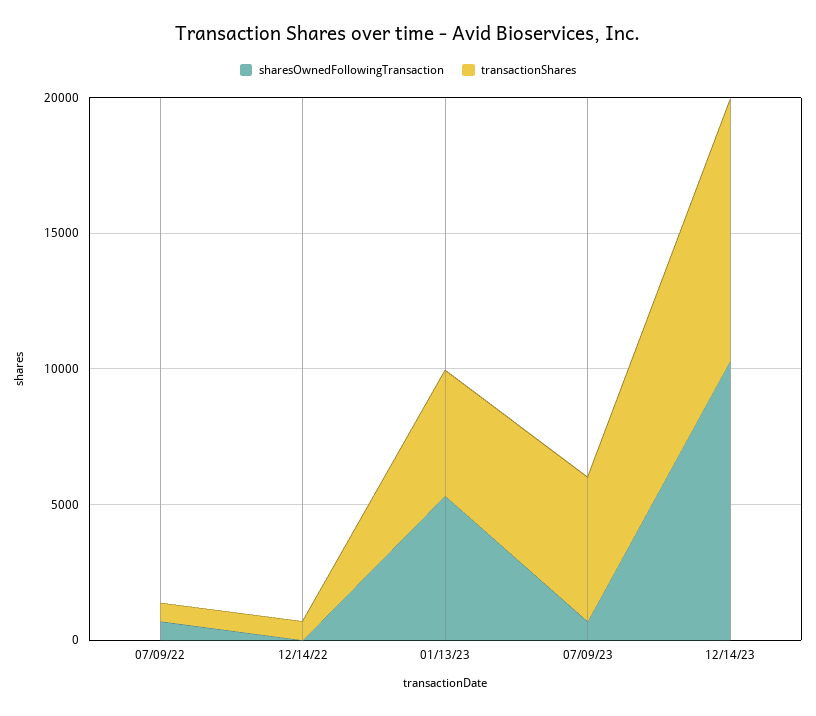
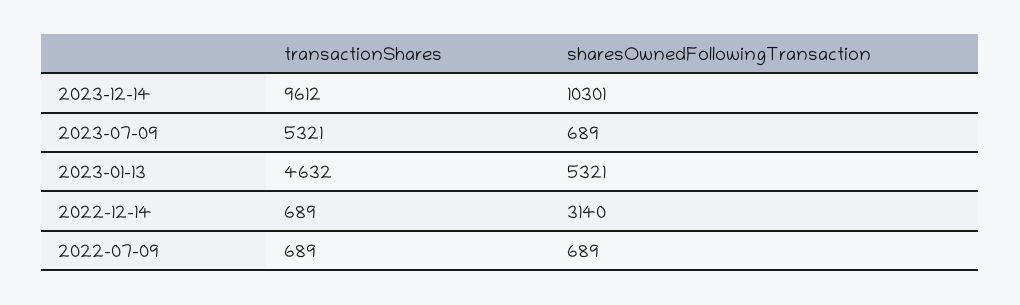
sharesOwnedFollowingTransaction, 12/14/22: 0 -> 3140

